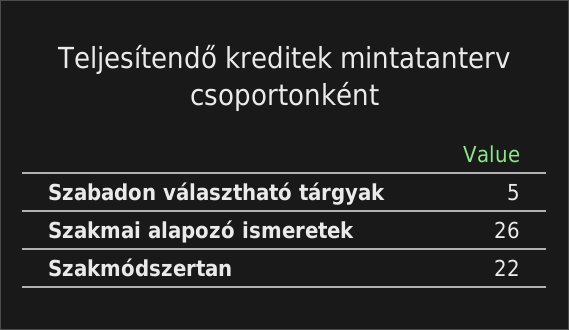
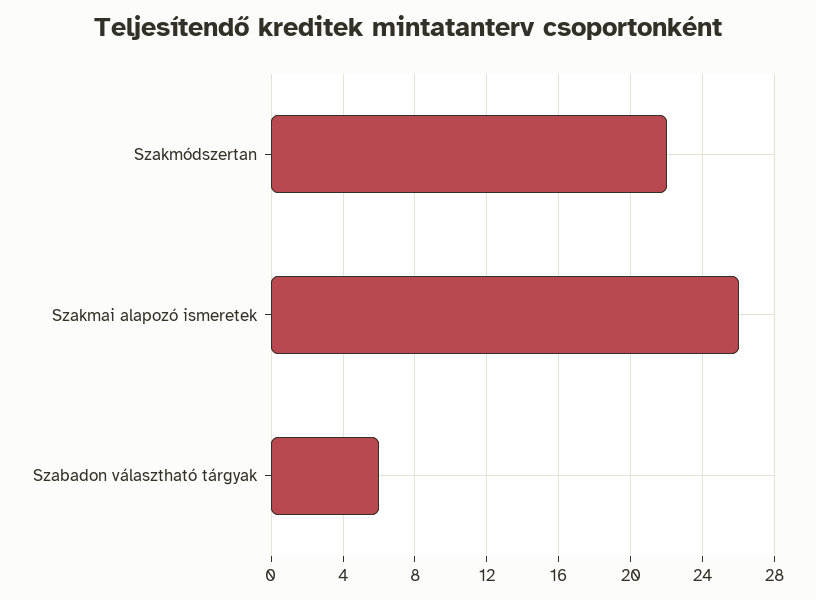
Szabadon választható tárgyak: 5 -> 6

